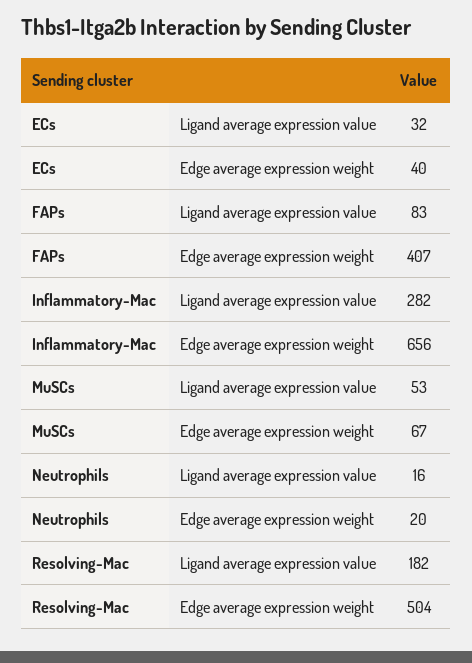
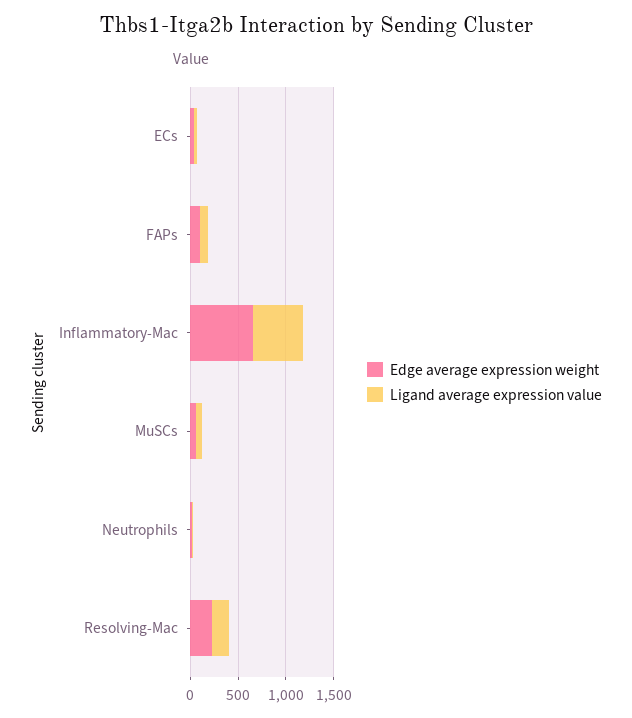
Edge average expression weight, FAPs: 407 -> 100
Ligand average expression value, Inflammatory-Mac: 282 -> 500
Edge average expression weight, Resolving-Mac: 504 -> 200

